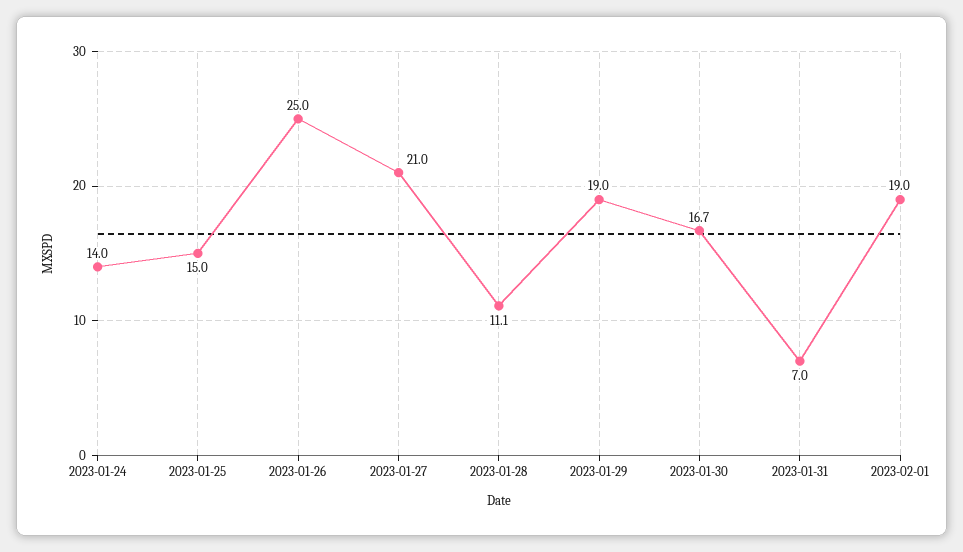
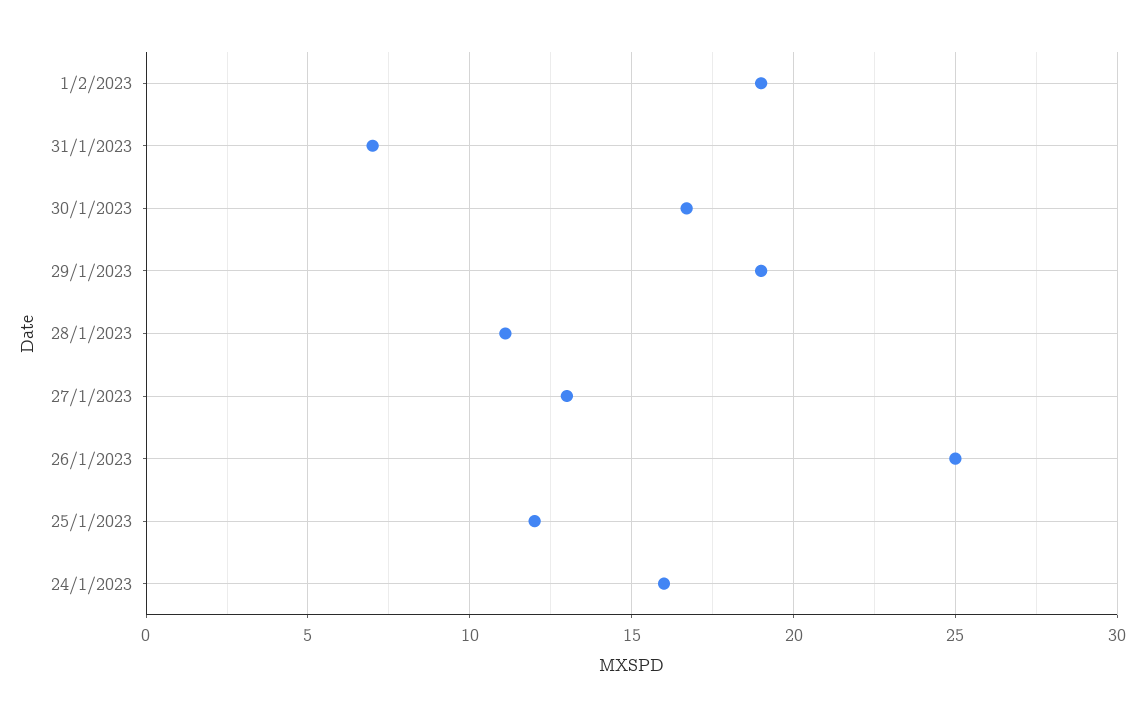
2023-01-24: 14 -> 16
2023-01-25: 15 -> 12
2023-01-27: 21 -> 13

